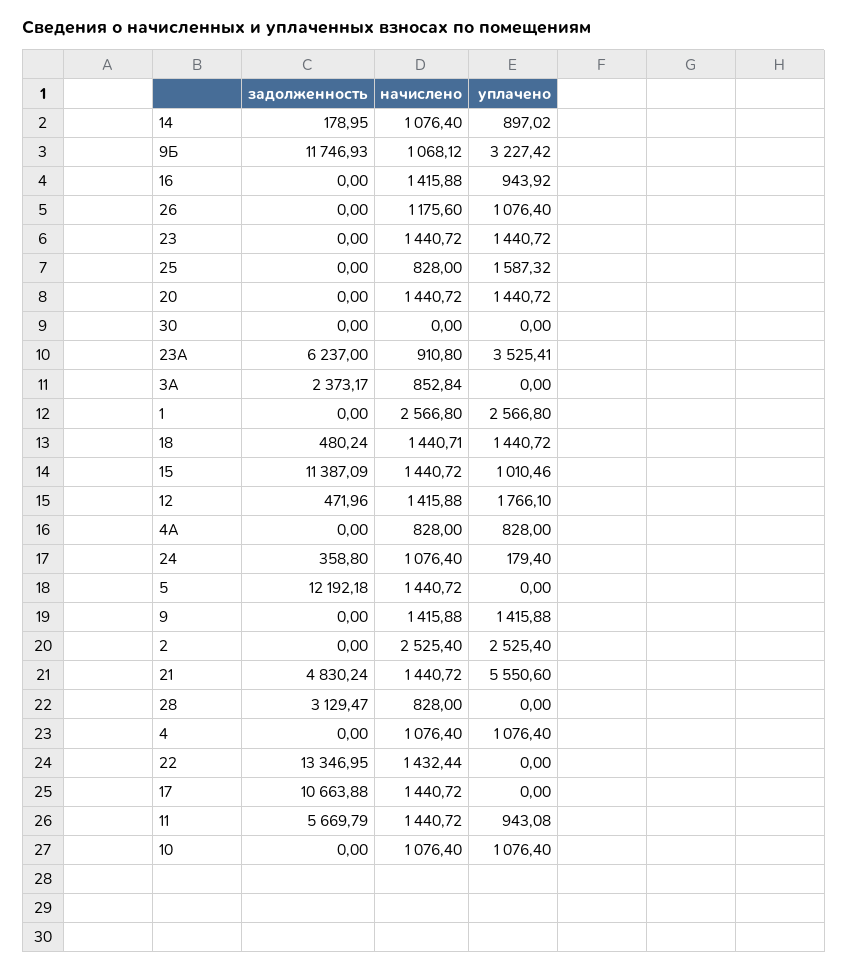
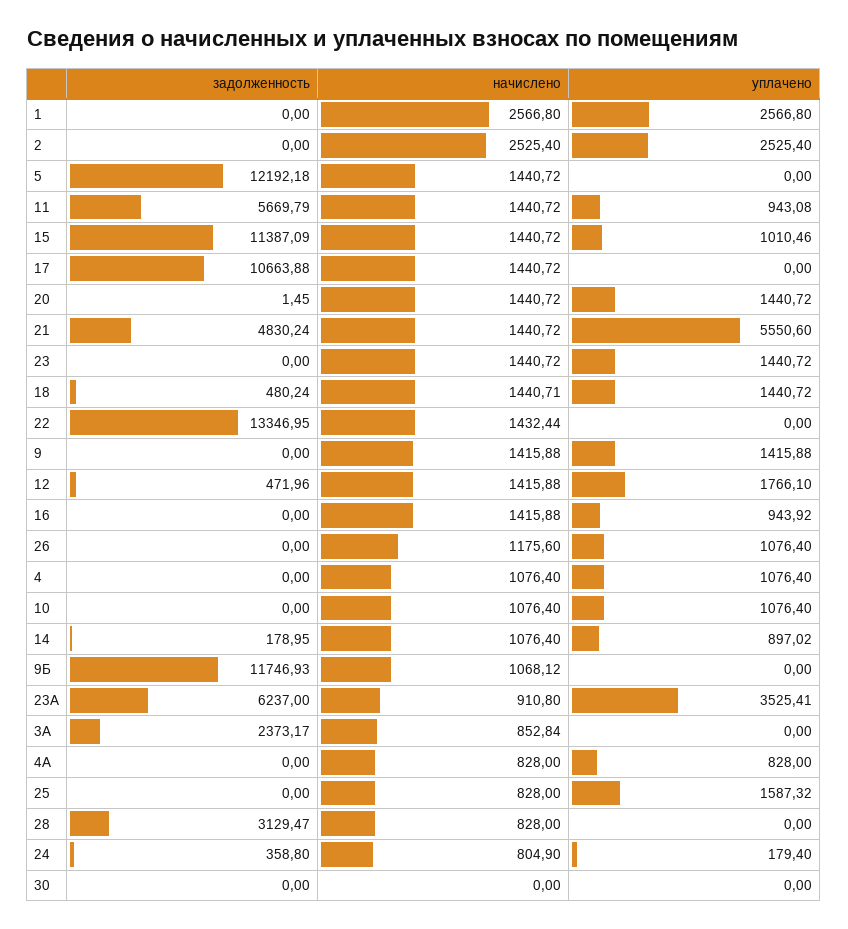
уплачено, 9Б: 3227.42 -> 0
задолженность, 20: 0 -> 1.45
начислено, 24: 1076.4 -> 804.9

